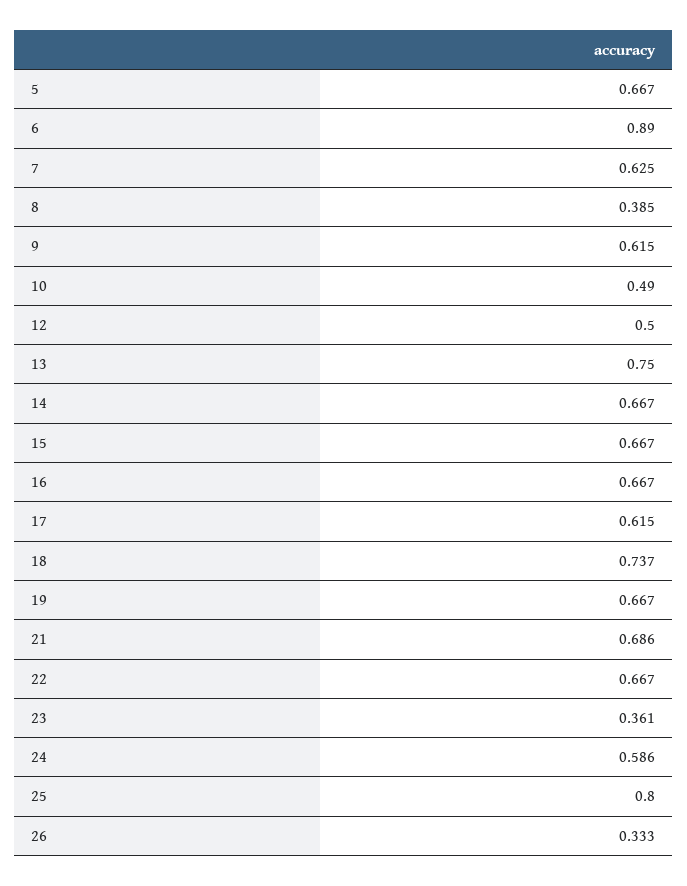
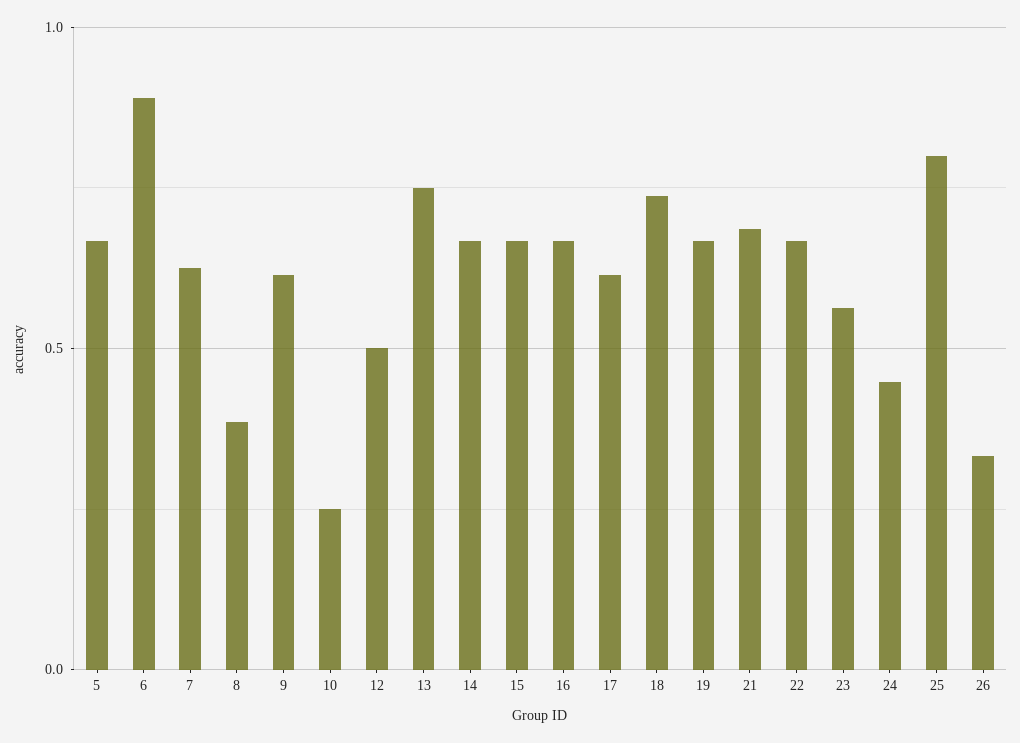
10: 0.49 -> 0.25
23: 0.361 -> 0.55
24: 0.586 -> 0.45

